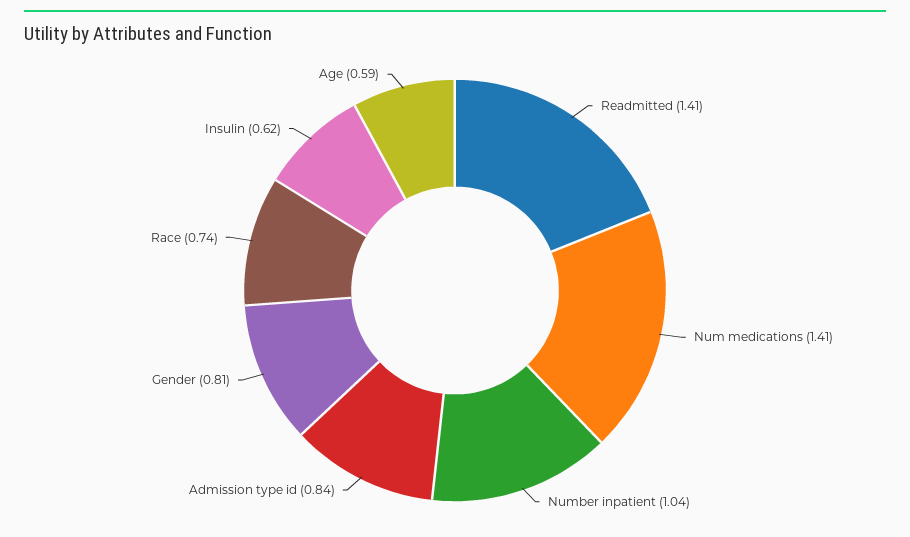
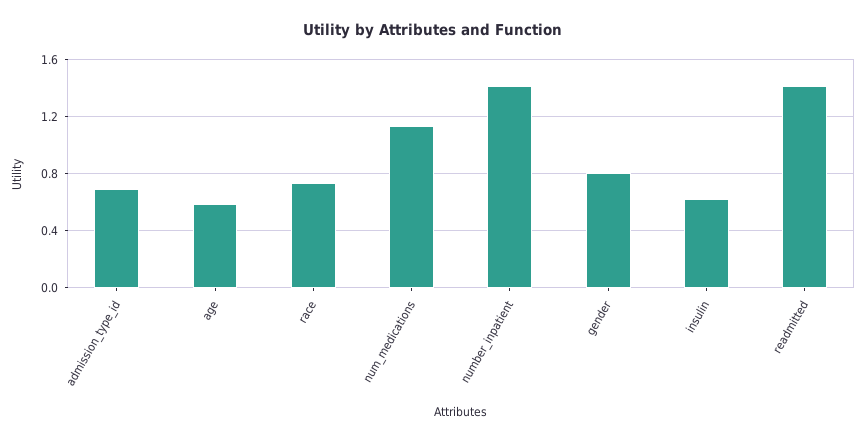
Num medications: 1.41 -> 1.15
Number inpatient: 1.04 -> 1.4
Admission type id: 0.84 -> 0.7

